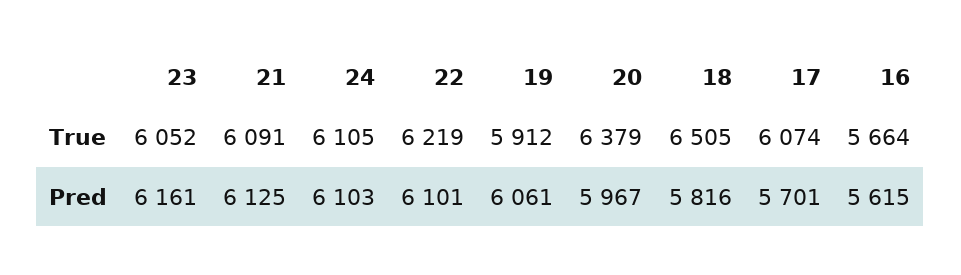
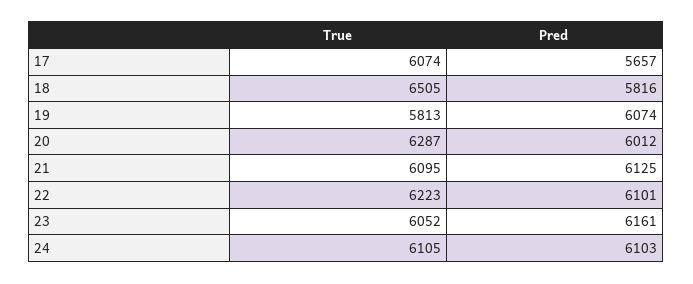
21, True: 6091 -> 6095
22, True: 6219 -> 6223
19, True: 5912 -> 5813
20, True: 6379 -> 6287
16, True: 5664 -> none
19, Pred: 6061 -> 6074
20, Pred: 5967 -> 6012
17, Pred: 5701 -> 5657
16, Pred: 5615 -> none

